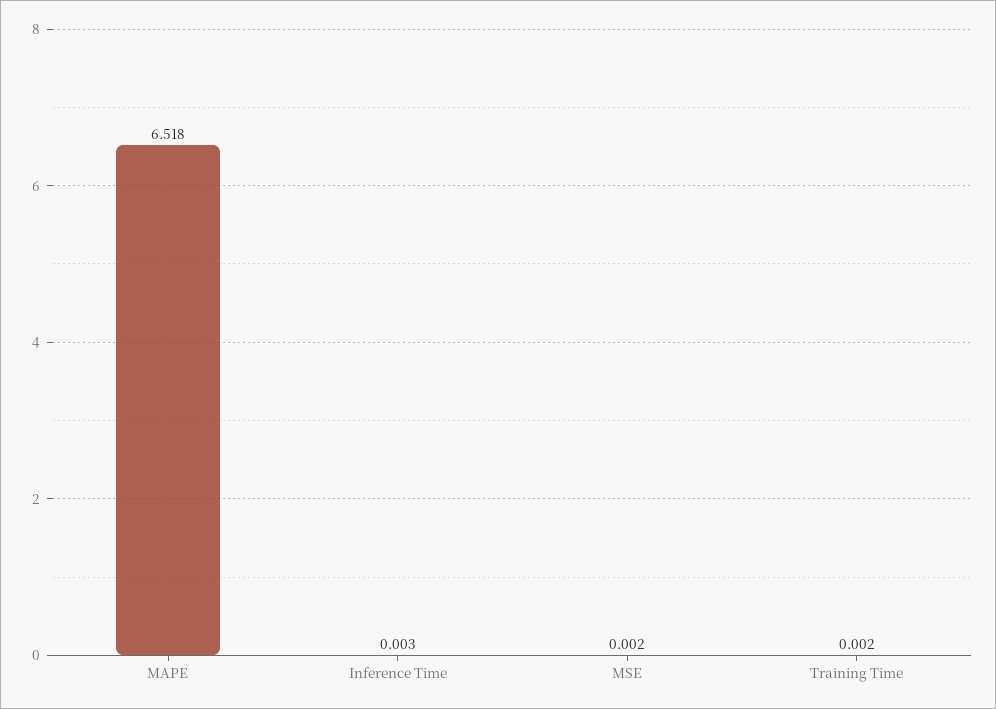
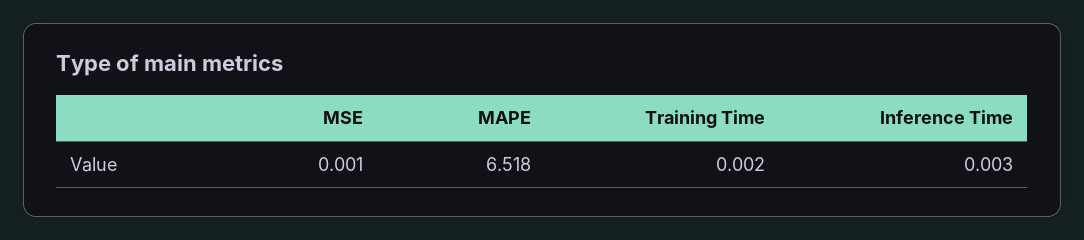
MSE: 0.002 -> 0.001

